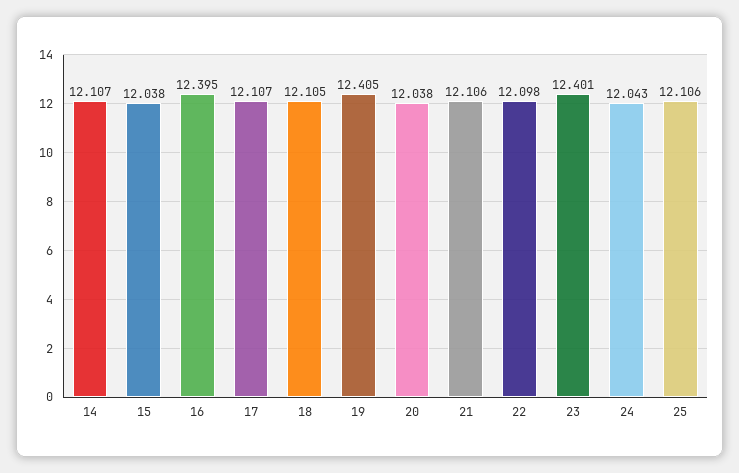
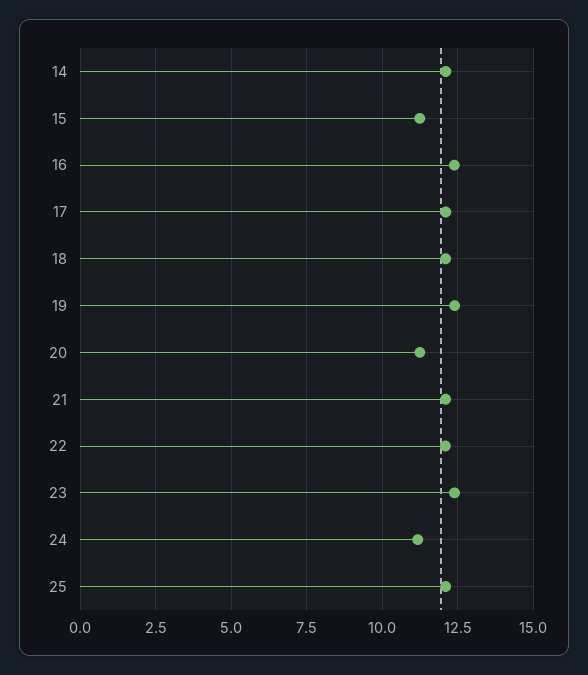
15: 12.038 -> 11.25
20: 12.038 -> 11.25
24: 12.043 -> 11.25

